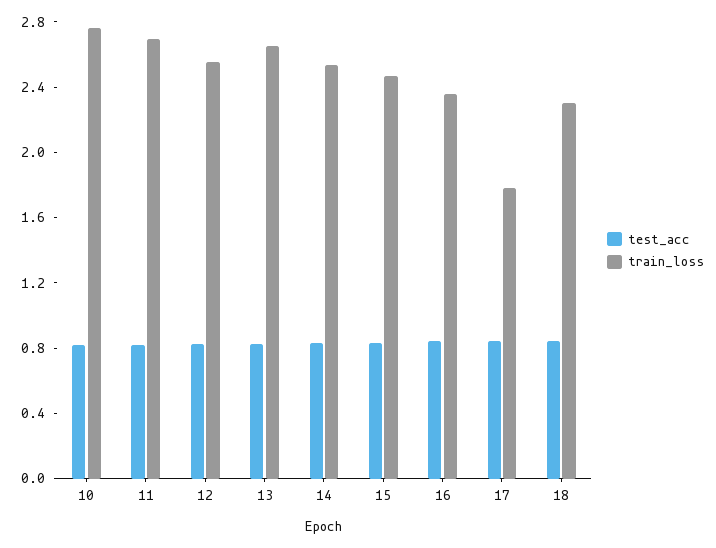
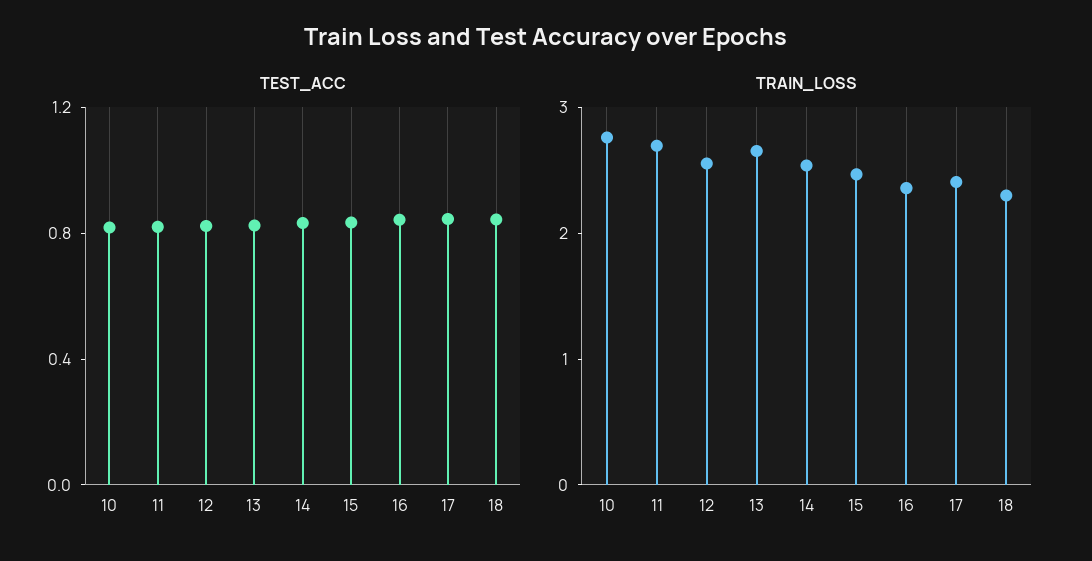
train_loss, 17: 1.8 -> 2.4

